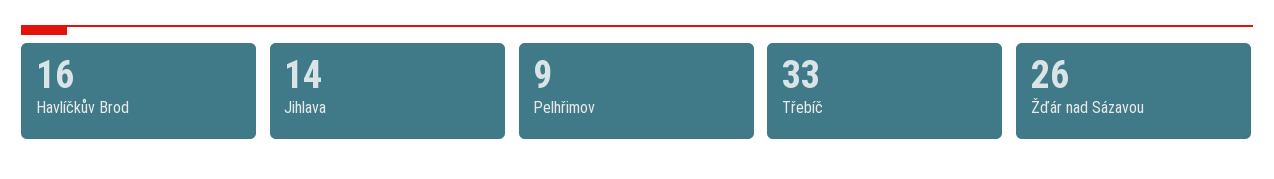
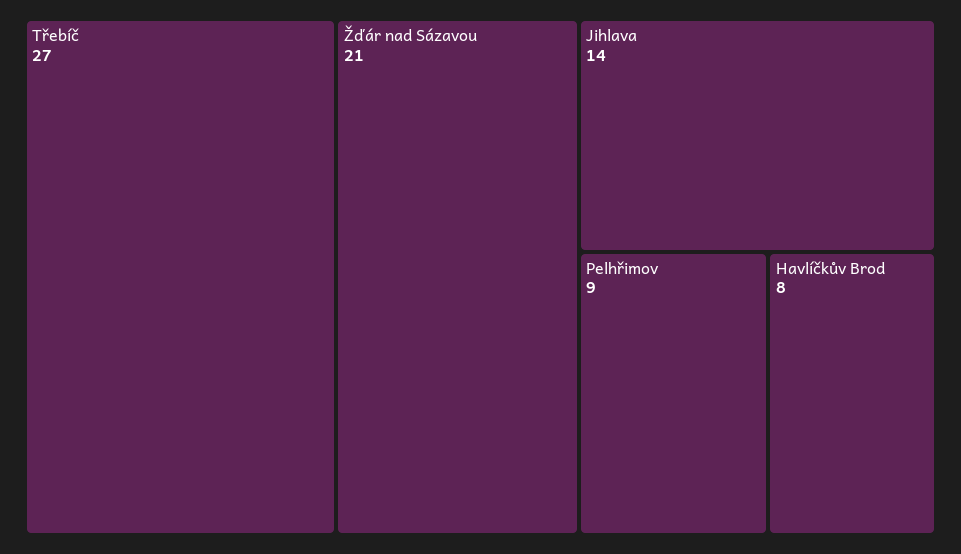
Havlíčkův Brod: 16 -> 8
Třebíč: 33 -> 27
Žďár nad Sázavou: 26 -> 21

